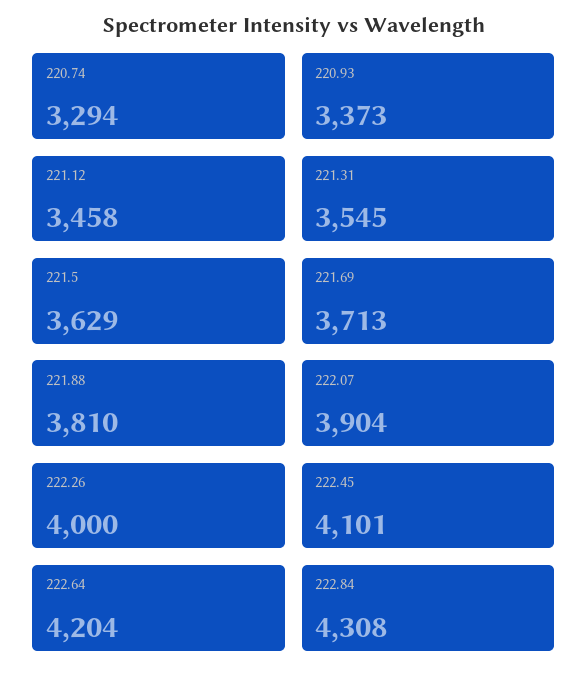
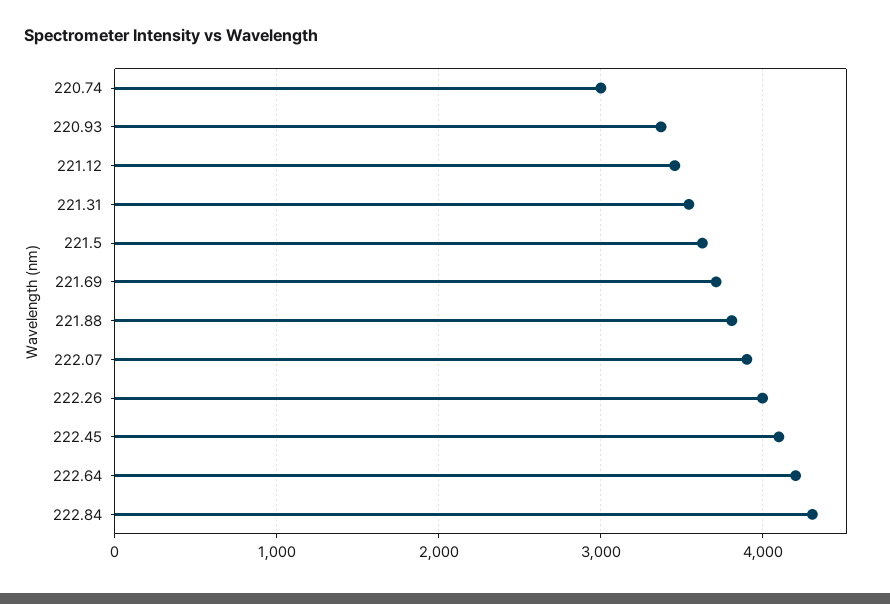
220.74: 3294 -> 3000

